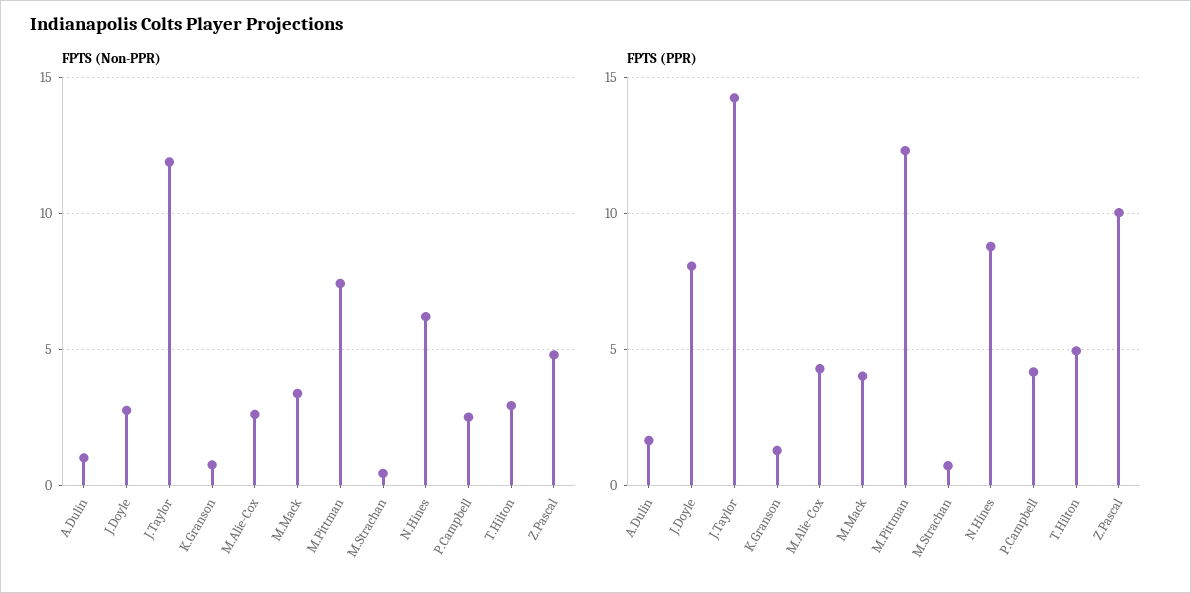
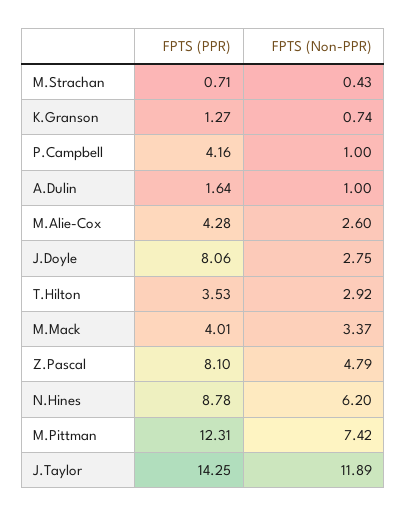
FPTS (Non-PPR), P.Campbell: 2.5 -> 1
FPTS (PPR), T.Hilton: 5 -> 3.53
FPTS (PPR), Z.Pascal: 10 -> 8.1

